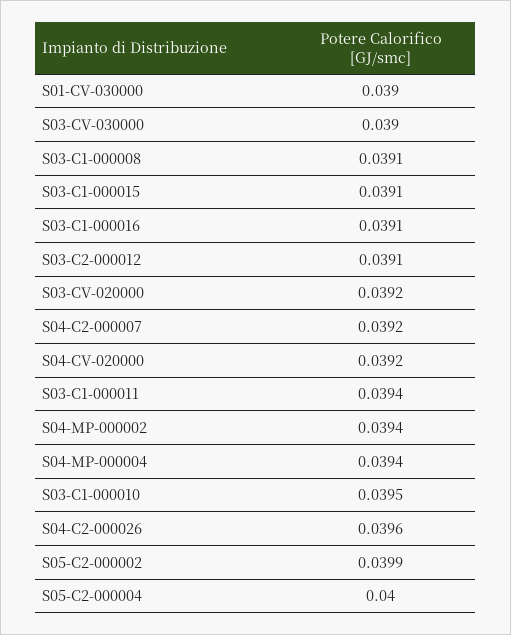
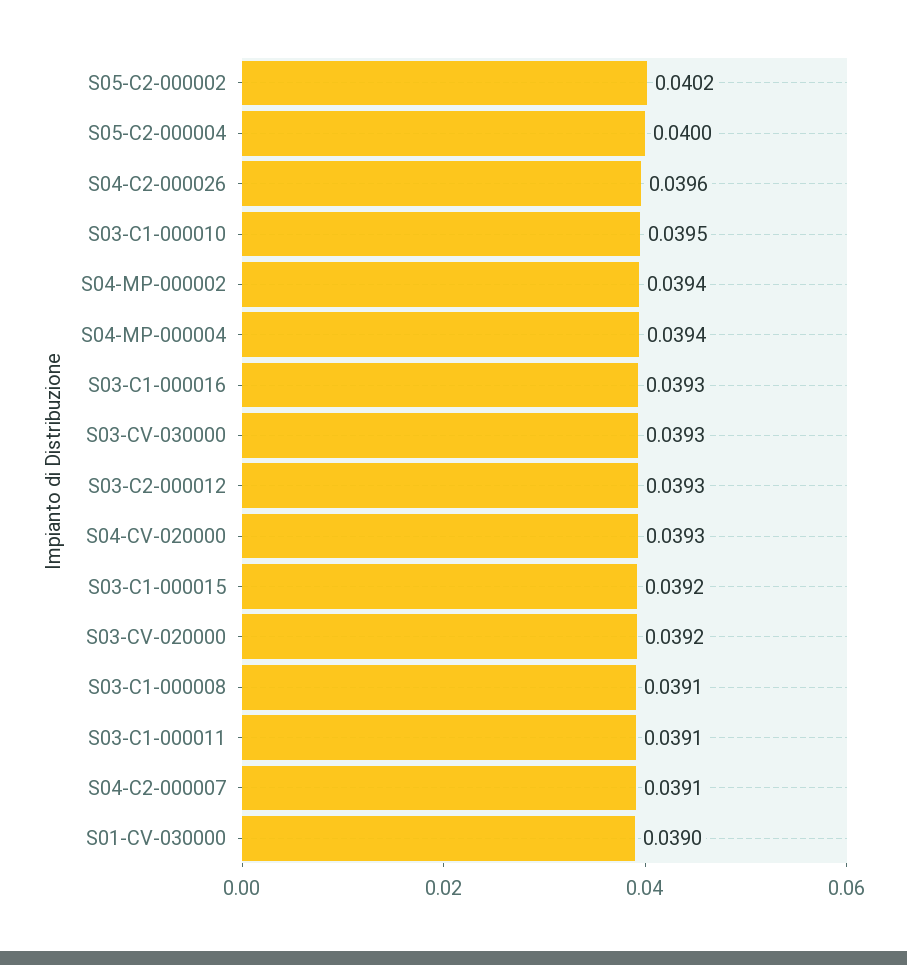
S03-CV-030000: 0.039 -> 0.0393
S03-C1-000015: 0.0391 -> 0.0392
S03-C1-000016: 0.0391 -> 0.0393
S03-C2-000012: 0.0391 -> 0.0393
S04-C2-000007: 0.0392 -> 0.0391
S04-CV-020000: 0.0392 -> 0.0393
S03-C1-000011: 0.0394 -> 0.0391
S05-C2-000002: 0.0399 -> 0.0402

